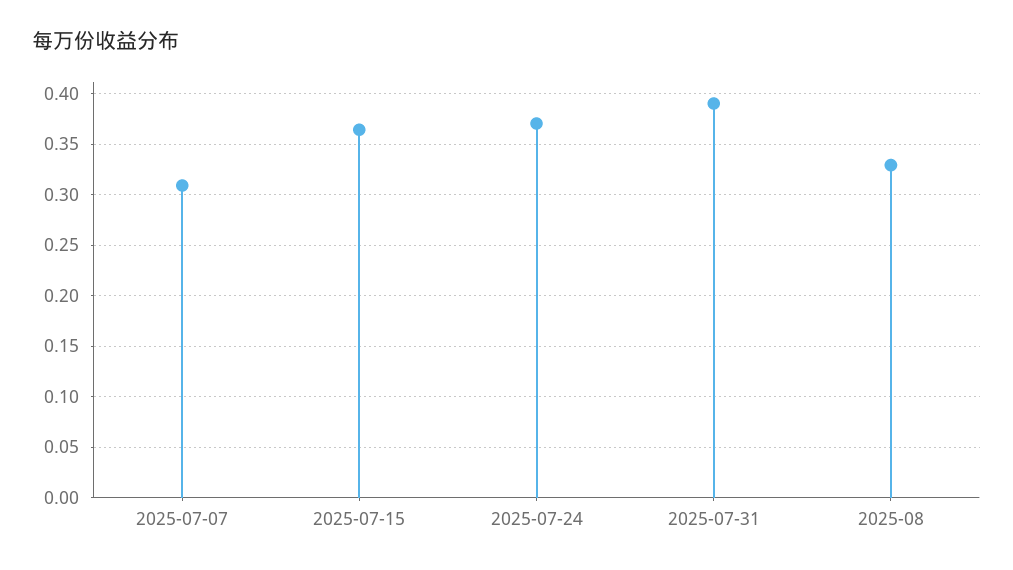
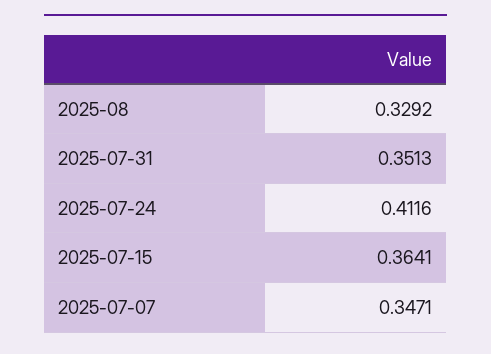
2025-07-07: 0.31 -> 0.3471
2025-07-24: 0.37 -> 0.4116
2025-07-31: 0.39 -> 0.3513

